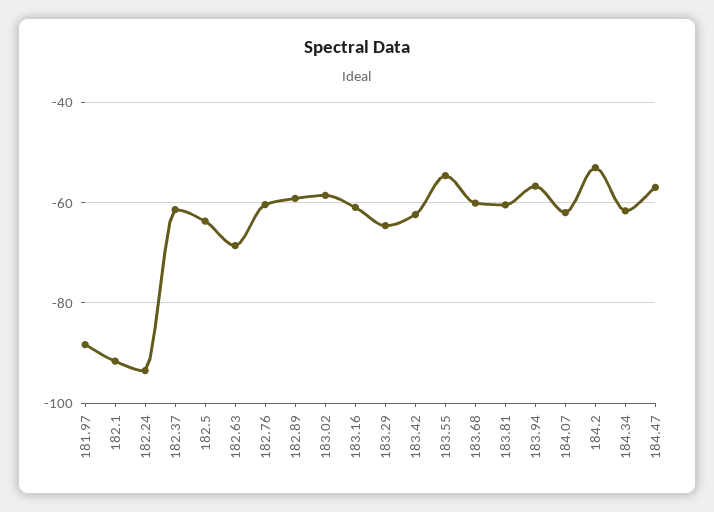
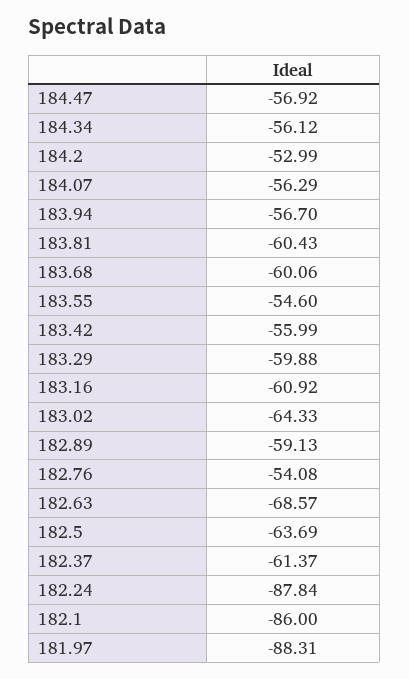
182.1: -92 -> -86
182.24: -94 -> -87.84
182.76: -60 -> -54.08
183.02: -58 -> -64.33
183.29: -64 -> -59.88
183.42: -62 -> -55.99
184.07: -62 -> -56.29
184.34: -62 -> -56.12

